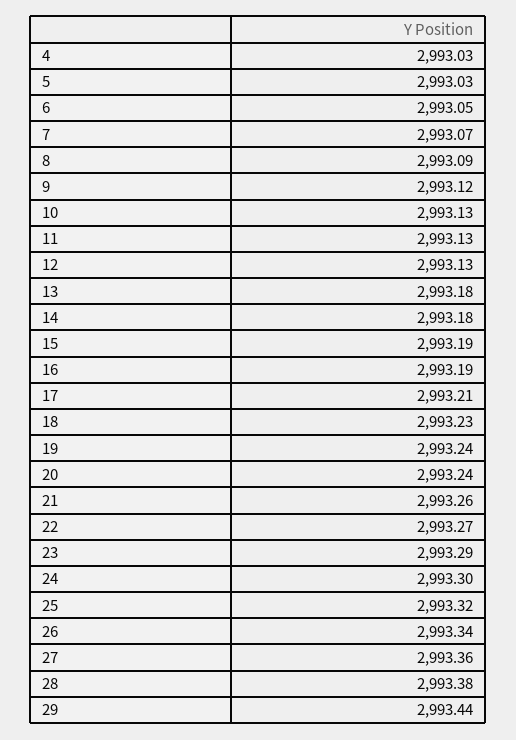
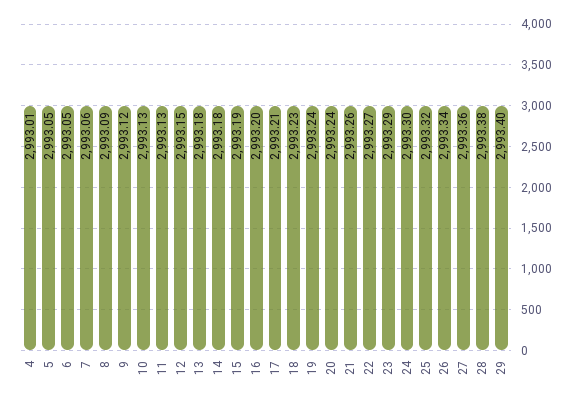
4: 2993.03 -> 2993.01
5: 2993.03 -> 2993.05
7: 2993.07 -> 2993.06
12: 2993.13 -> 2993.15
16: 2993.19 -> 2993.2
29: 2993.44 -> 2993.4

